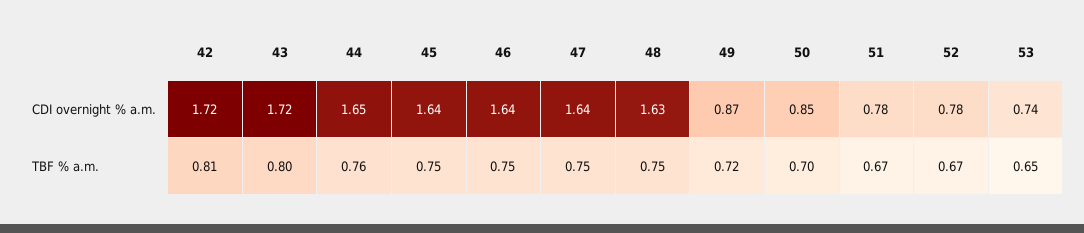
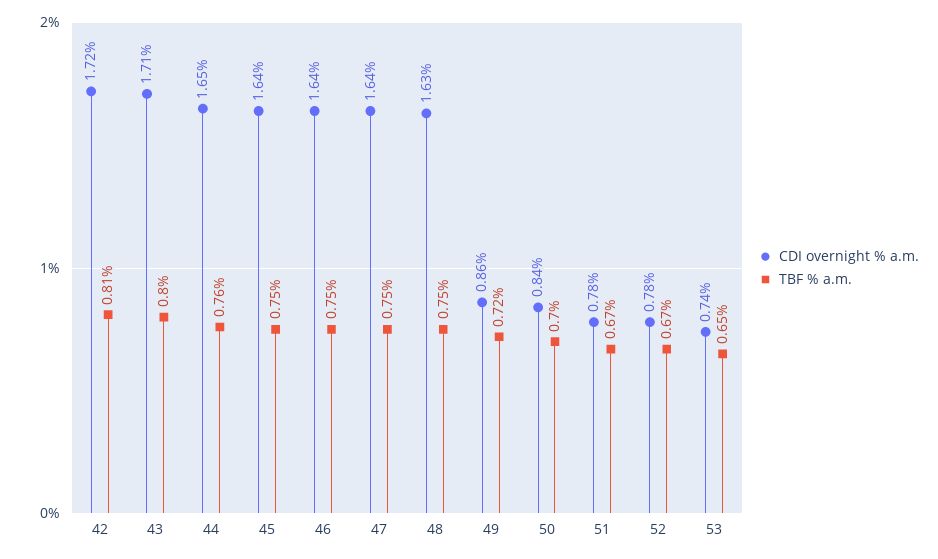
CDI overnight % a.m., 43: 1.72 -> 1.71
CDI overnight % a.m., 49: 0.87 -> 0.86
CDI overnight % a.m., 50: 0.85 -> 0.84

